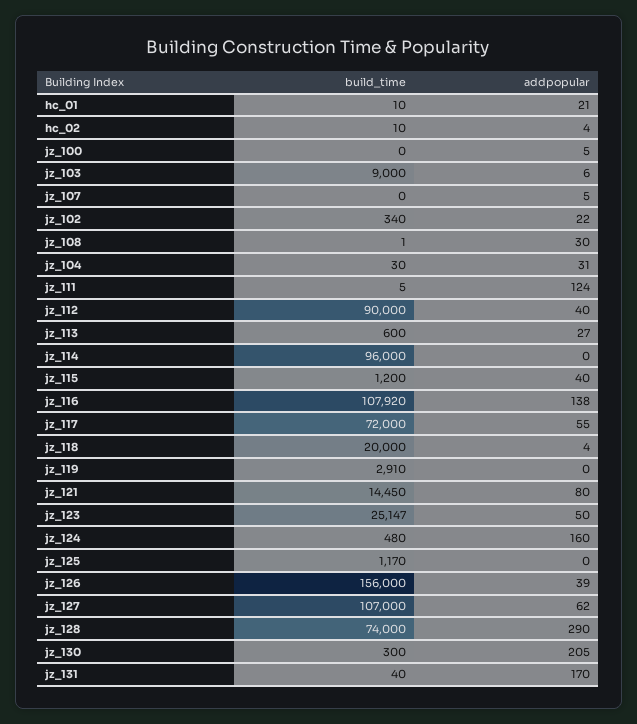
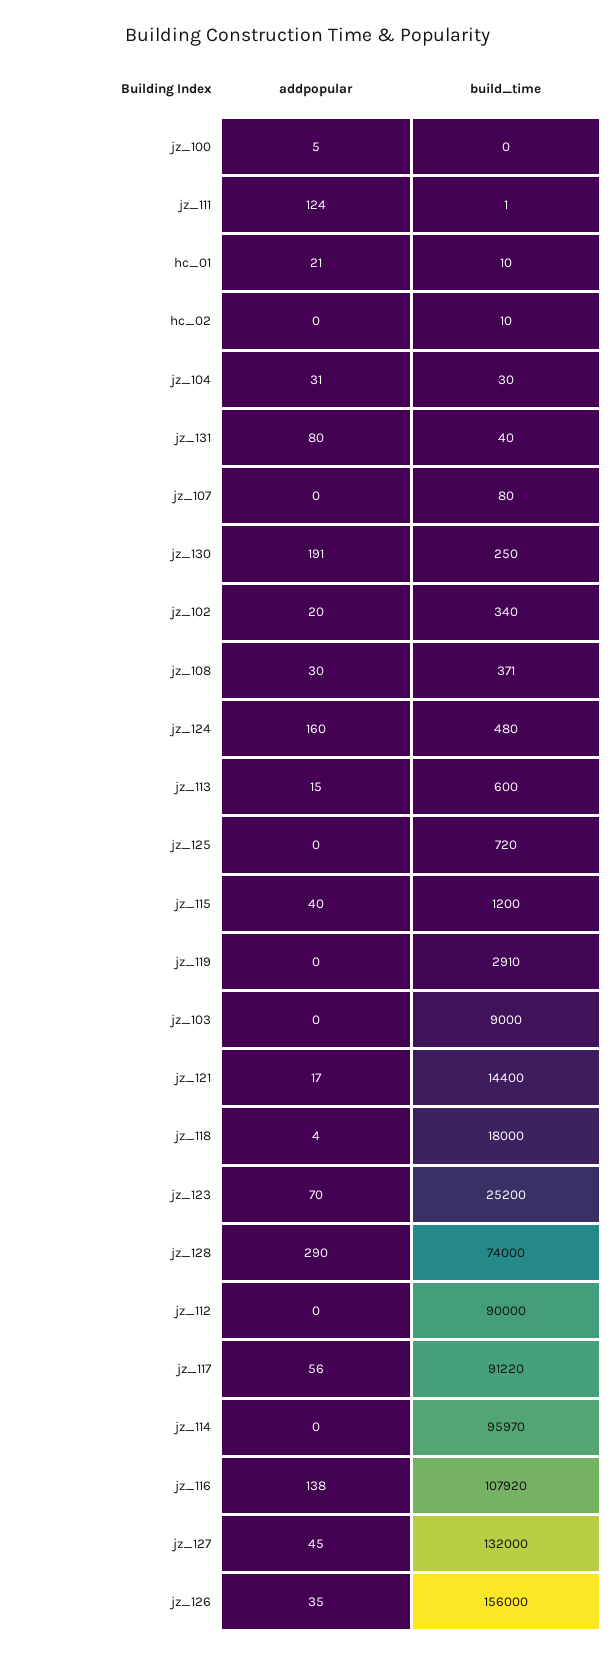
addpopular, hc_02: 4 -> 0
addpopular, jz_103: 6 -> 0
build_time, jz_107: 0 -> 80
addpopular, jz_107: 5 -> 0
addpopular, jz_102: 22 -> 20
build_time, jz_108: 1 -> 371
build_time, jz_111: 5 -> 1
addpopular, jz_112: 40 -> 0
addpopular, jz_113: 27 -> 15
build_time, jz_114: 96000 -> 95970
build_time, jz_117: 72000 -> 91220
addpopular, jz_117: 55 -> 56
build_time, jz_118: 20000 -> 18000
build_time, jz_121: 14450 -> 14400
addpopular, jz_121: 80 -> 17
build_time, jz_123: 25147 -> 25200
addpopular, jz_123: 50 -> 70
build_time, jz_125: 1170 -> 720
addpopular, jz_126: 39 -> 35
build_time, jz_127: 107000 -> 132000
addpopular, jz_127: 62 -> 45
build_time, jz_130: 300 -> 250
addpopular, jz_130: 205 -> 191
addpopular, jz_131: 170 -> 80

